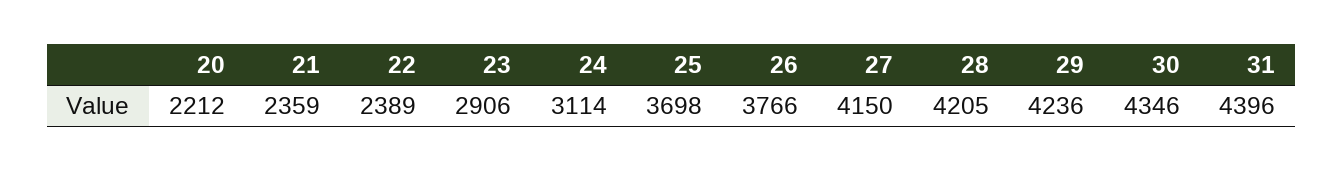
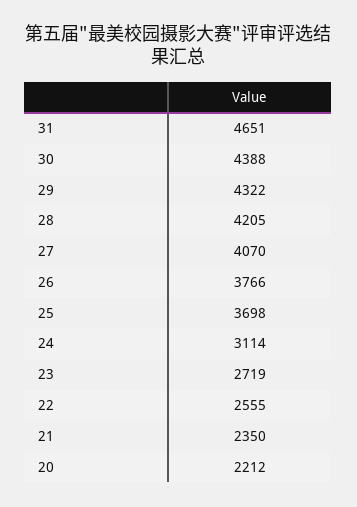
21: 2359 -> 2350
22: 2389 -> 2555
23: 2906 -> 2719
27: 4150 -> 4070
29: 4236 -> 4322
30: 4346 -> 4388
31: 4396 -> 4651

